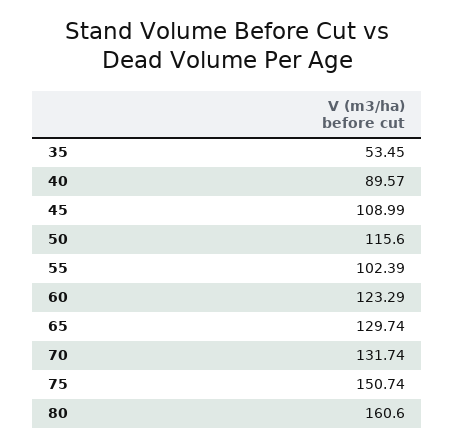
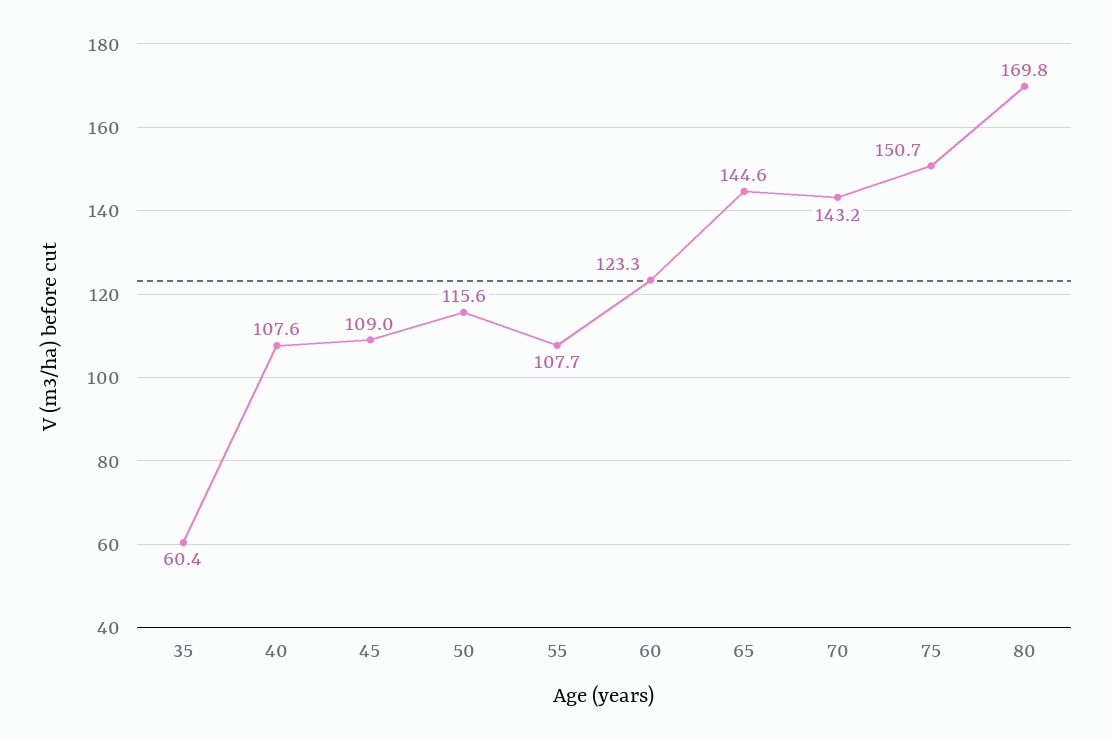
35: 53.45 -> 60.4
40: 89.57 -> 107.6
55: 102.39 -> 107.7
65: 129.74 -> 144.6
70: 131.74 -> 143.2
80: 160.6 -> 169.8

